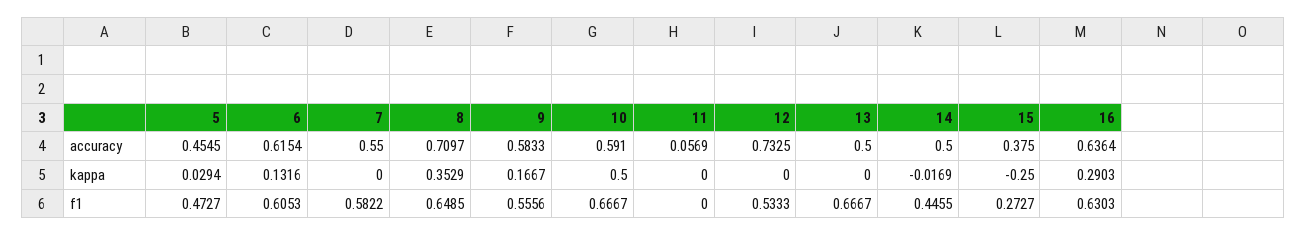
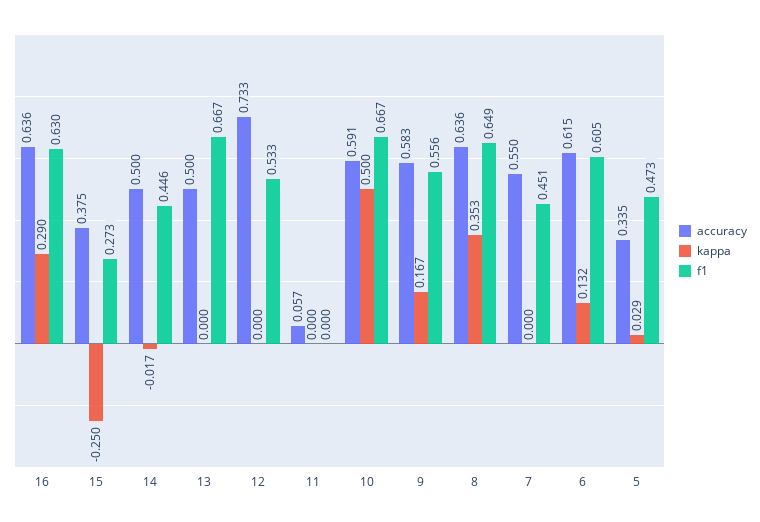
accuracy, 5: 0.4545 -> 0.335
accuracy, 8: 0.7097 -> 0.636
f1, 7: 0.5822 -> 0.451

